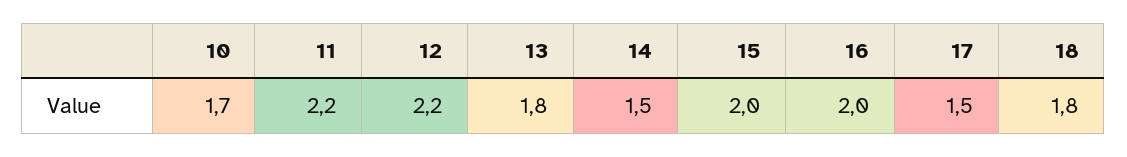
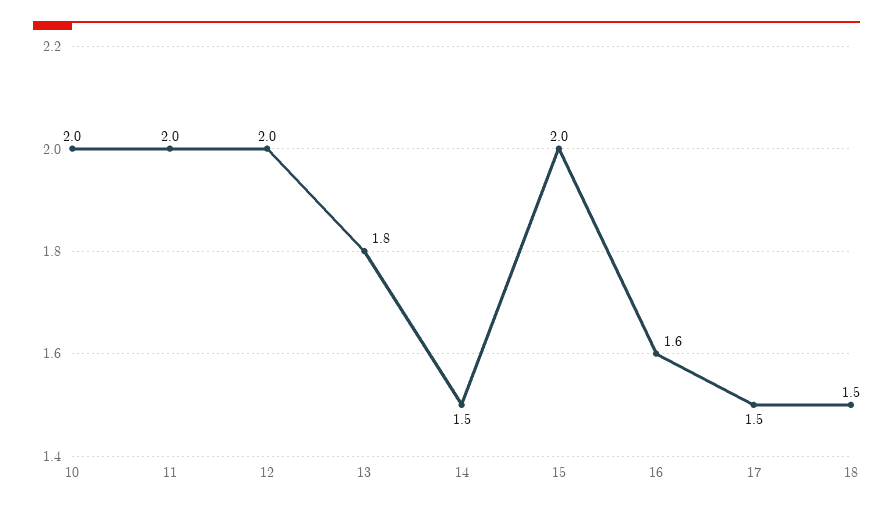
10: 1.7 -> 2
11: 2.2 -> 2
12: 2.2 -> 2
16: 2 -> 1.6
18: 1.8 -> 1.5

